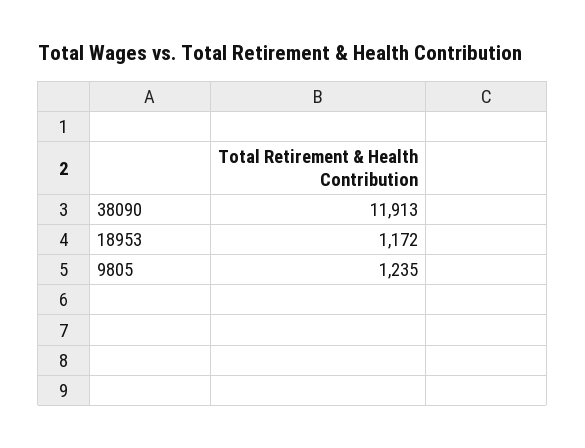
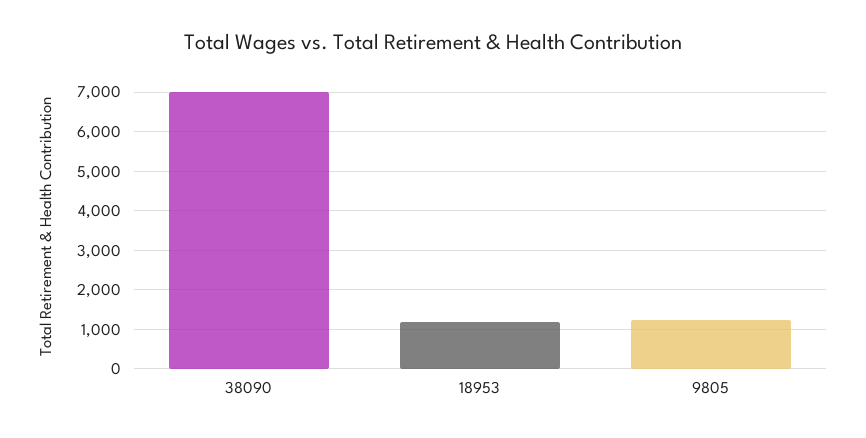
38090: 11913 -> 7000

